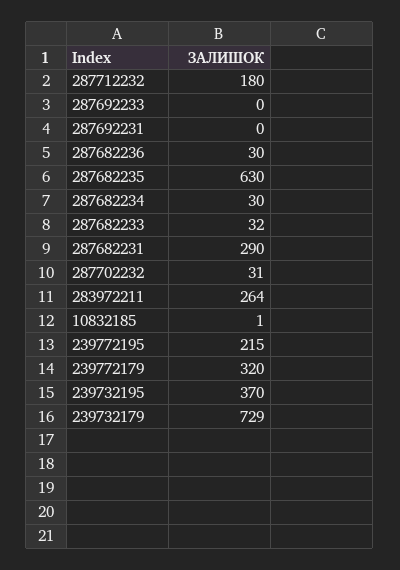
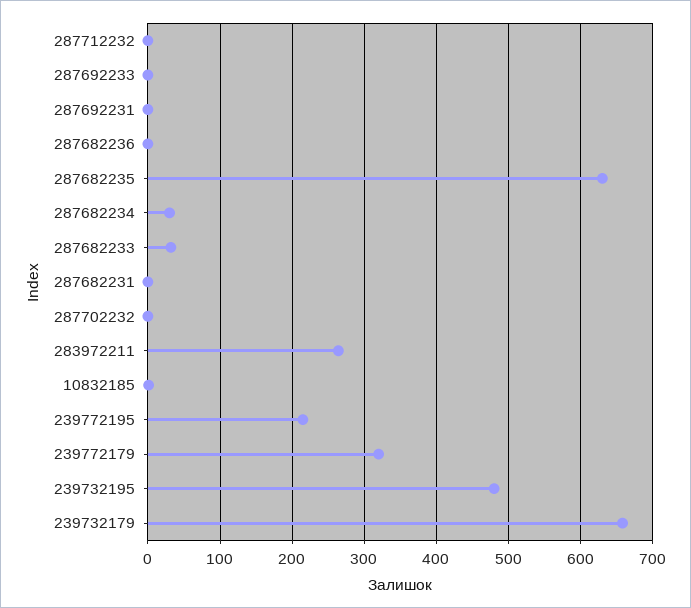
287712232: 180 -> 0
287682236: 30 -> 0
287682231: 290 -> 0
287702232: 31 -> 0
239732195: 370 -> 480
239732179: 729 -> 660

